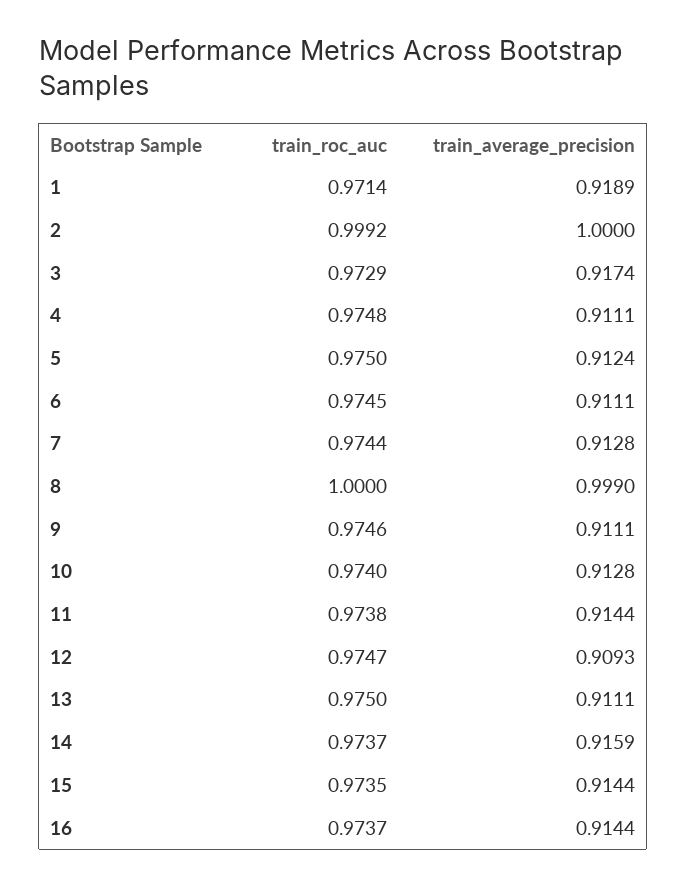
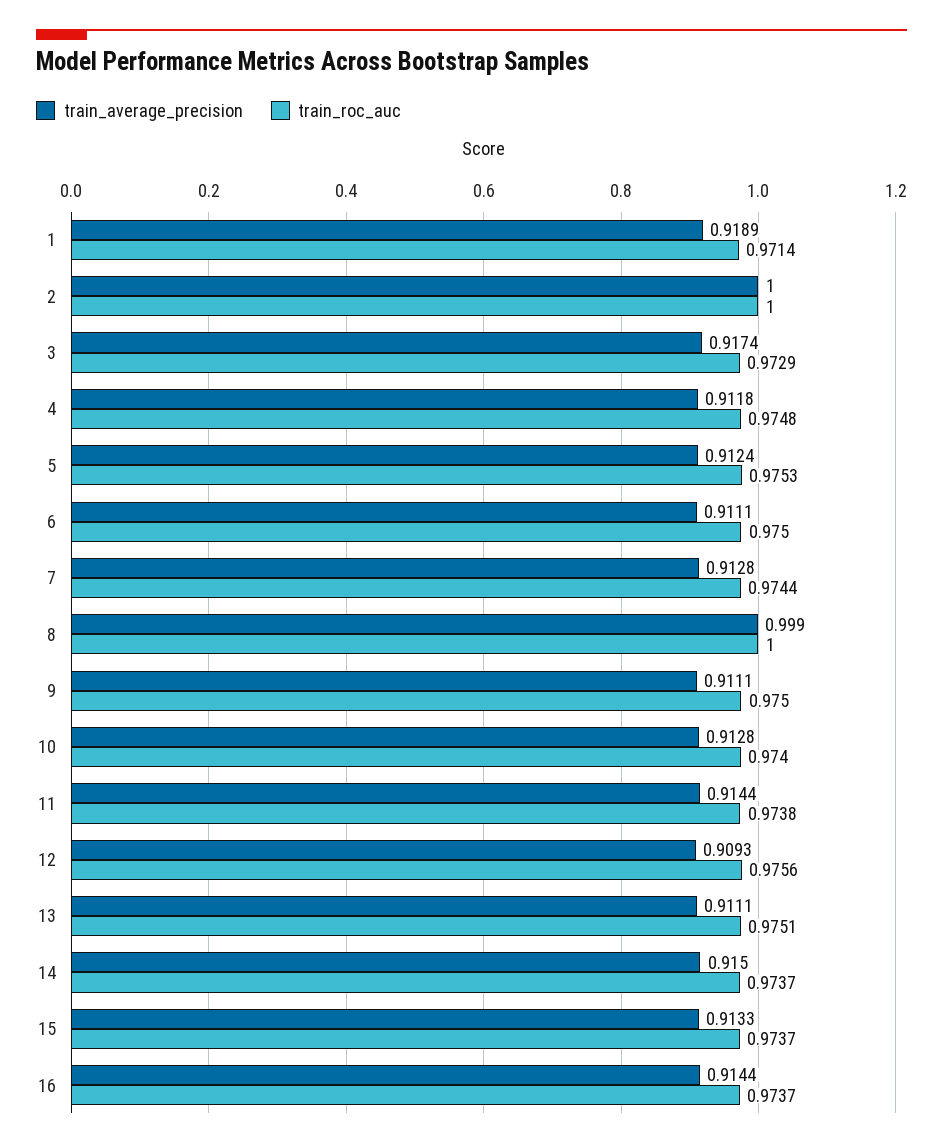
train_roc_auc, 2: 0.9992 -> 1
train_average_precision, 4: 0.9111 -> 0.9118
train_roc_auc, 5: 0.975 -> 0.9753
train_roc_auc, 6: 0.9745 -> 0.975
train_roc_auc, 9: 0.9746 -> 0.975
train_roc_auc, 12: 0.9747 -> 0.9756
train_roc_auc, 13: 0.975 -> 0.9751
train_average_precision, 14: 0.9159 -> 0.915
train_roc_auc, 15: 0.9735 -> 0.9737
train_average_precision, 15: 0.9144 -> 0.9133

